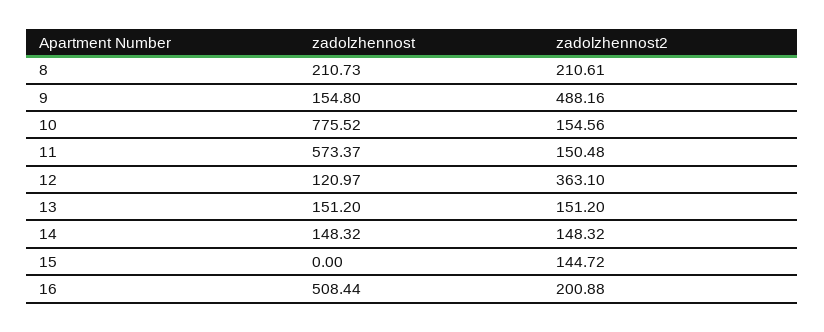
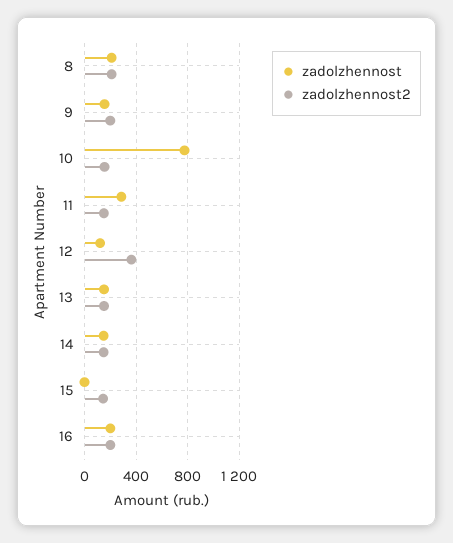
zadolzhennost2, 9: 488.16 -> 200
zadolzhennost, 11: 573.37 -> 300
zadolzhennost, 16: 508.44 -> 200

